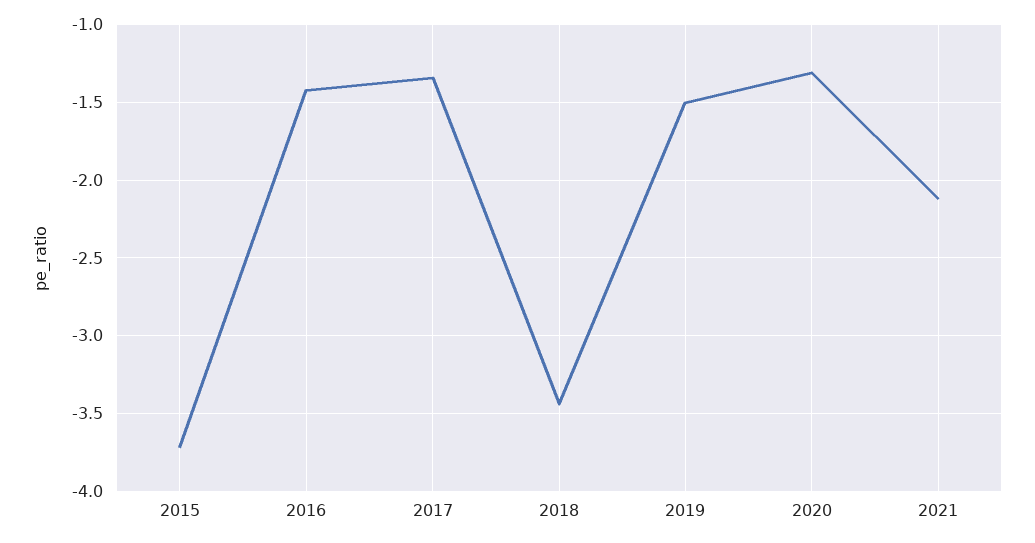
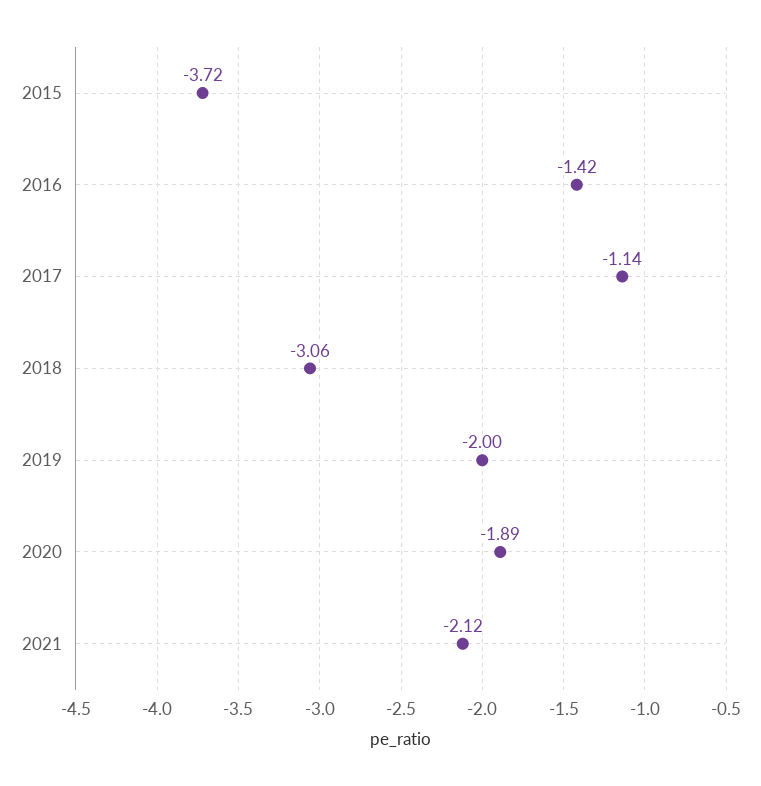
2017: -1.35 -> -1.14
2018: -3.45 -> -3.06
2019: -1.5 -> -2
2020: -1.3 -> -1.89

